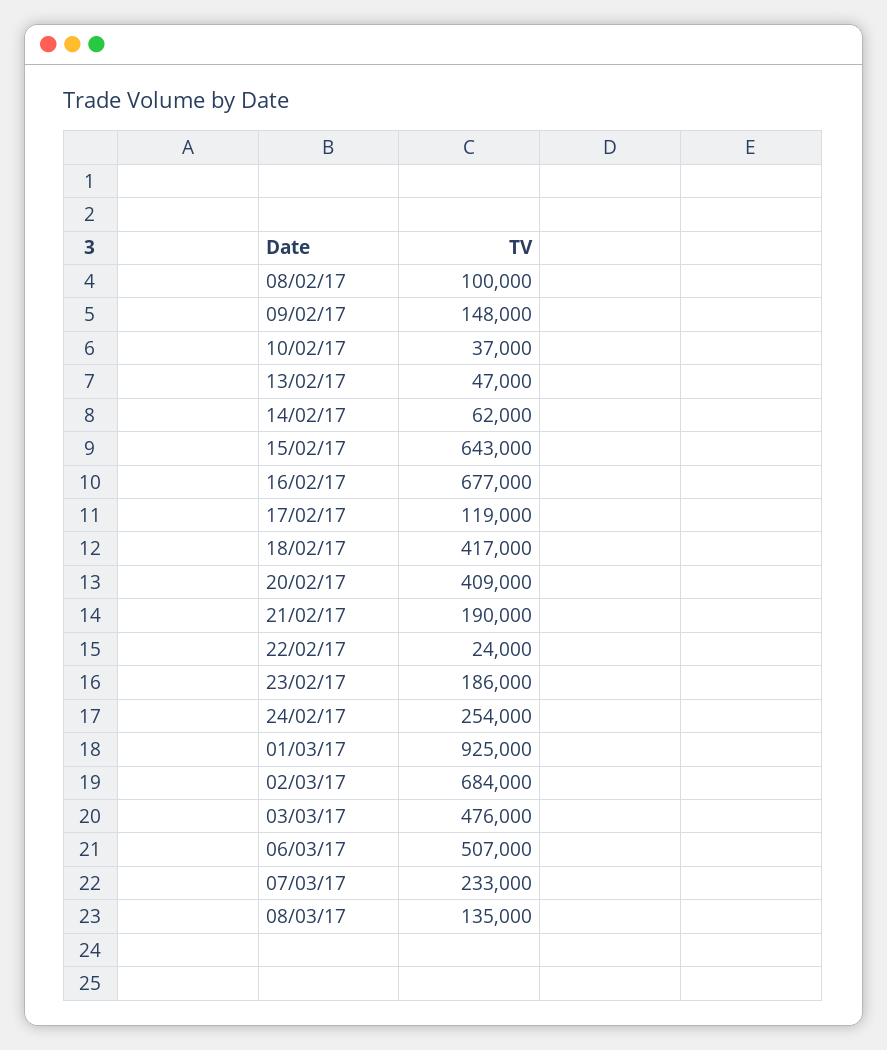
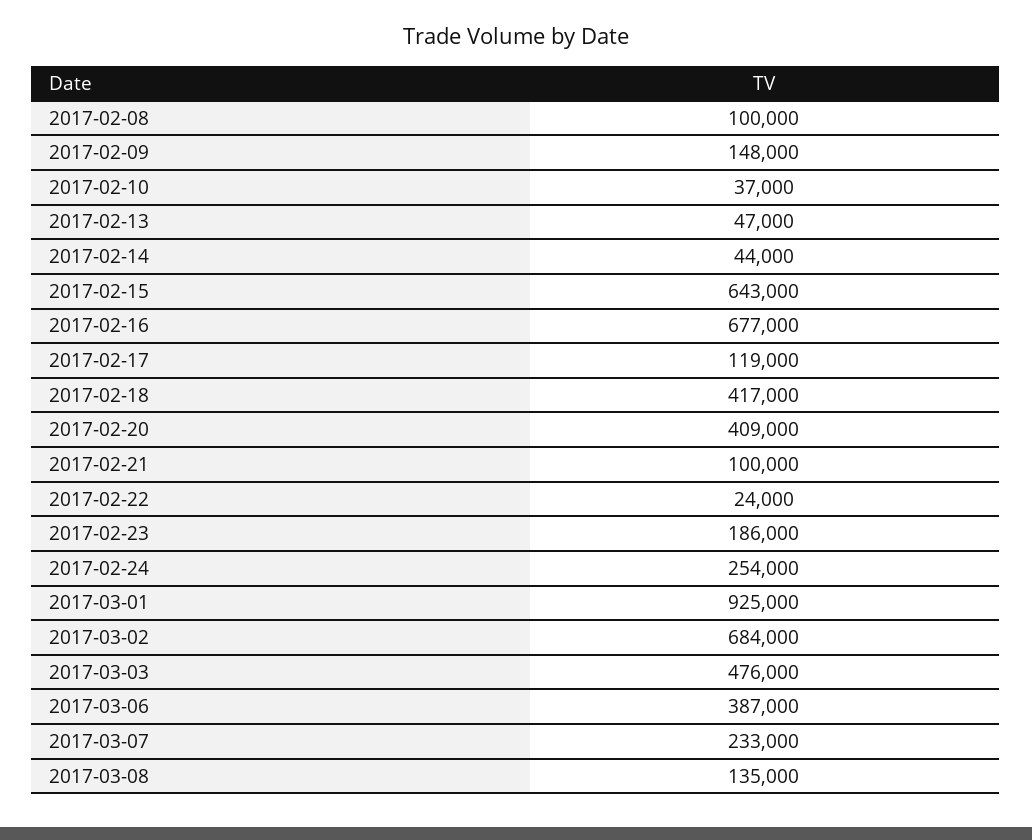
14/02/17: 62000 -> 44000
21/02/17: 190000 -> 100000
06/03/17: 507000 -> 387000

